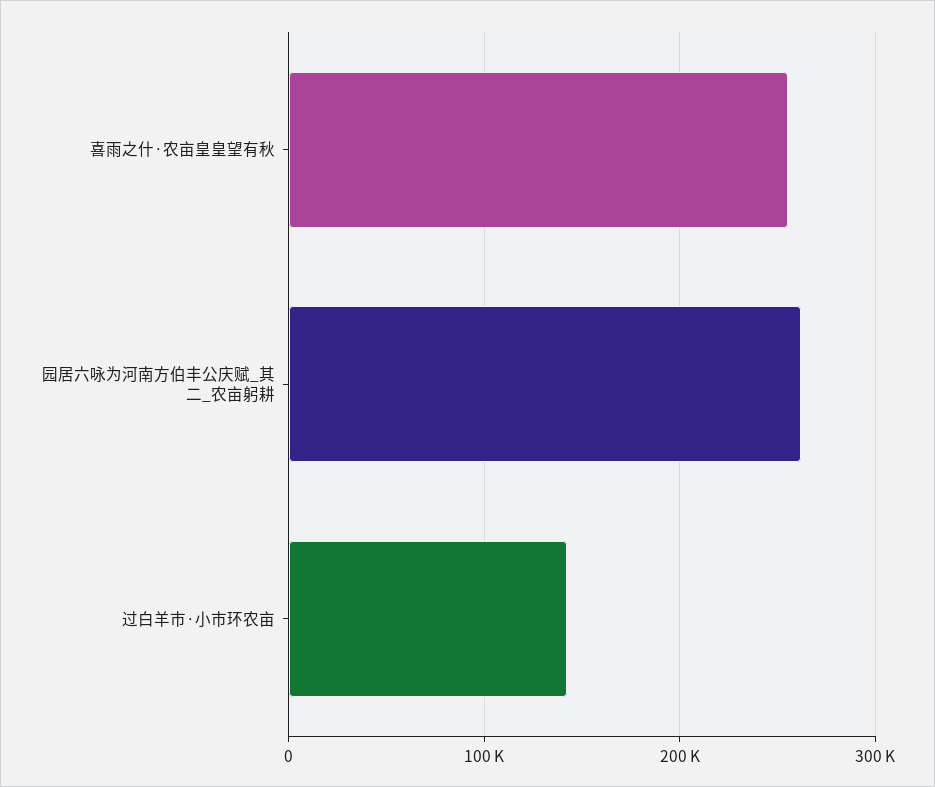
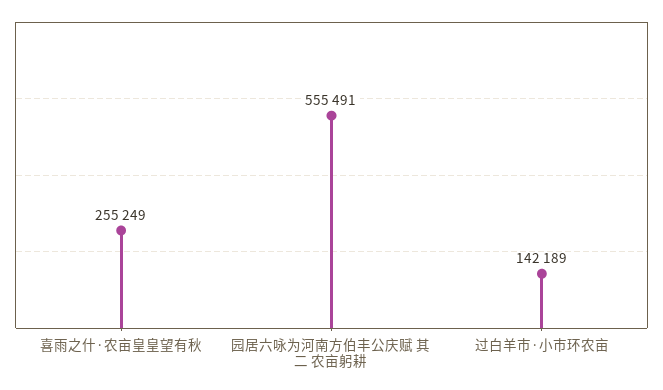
园居六咏为河南方伯丰公庆赋_其二_农亩躬耕: 260000 -> 555491

